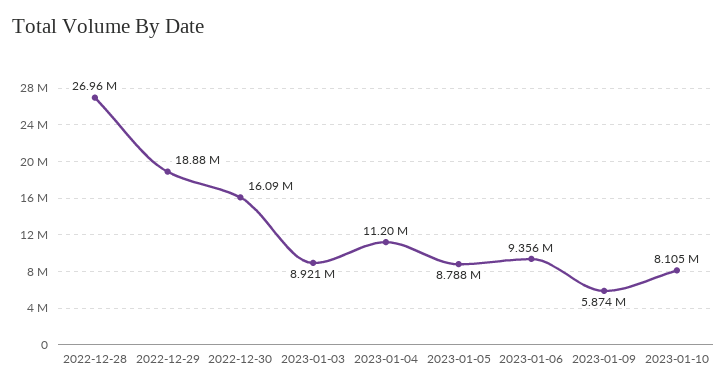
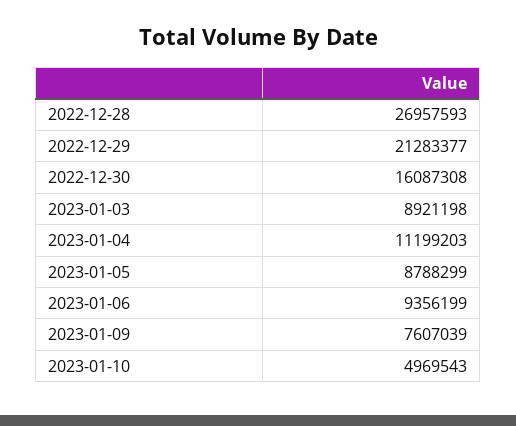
2022-12-29: 18880000 -> 21283377
2023-01-09: 5874000 -> 7607039
2023-01-10: 8105000 -> 4969543

